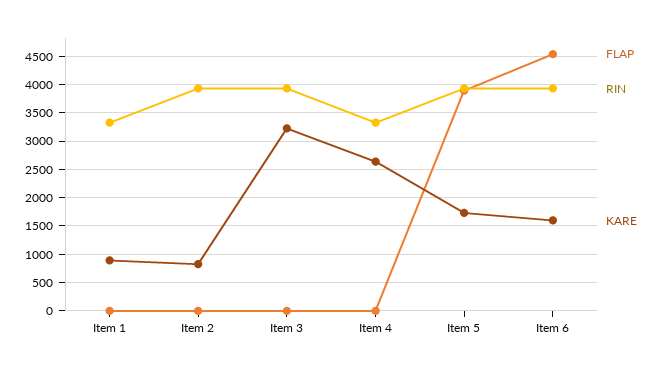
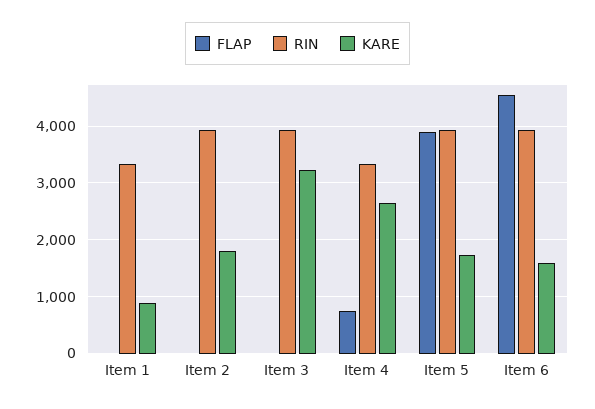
KARE, Item 2: 750 -> 1800
FLAP, Item 4: 0 -> 800

